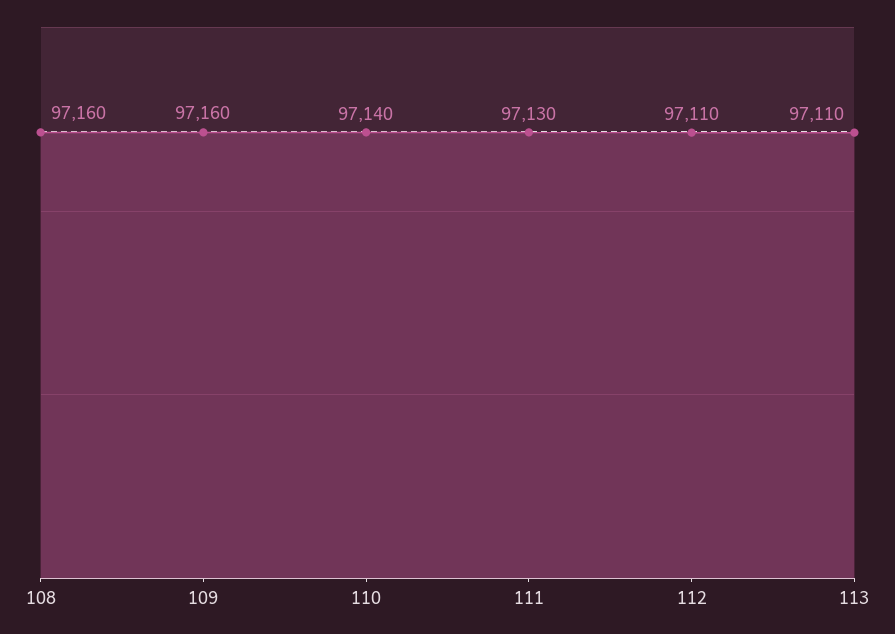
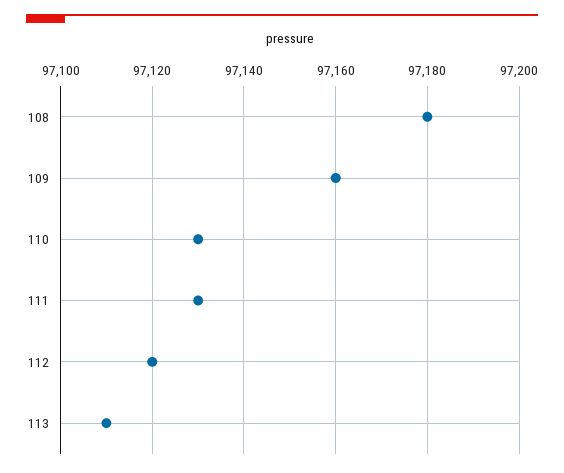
108: 97160 -> 97180
110: 97140 -> 97130
112: 97110 -> 97120

